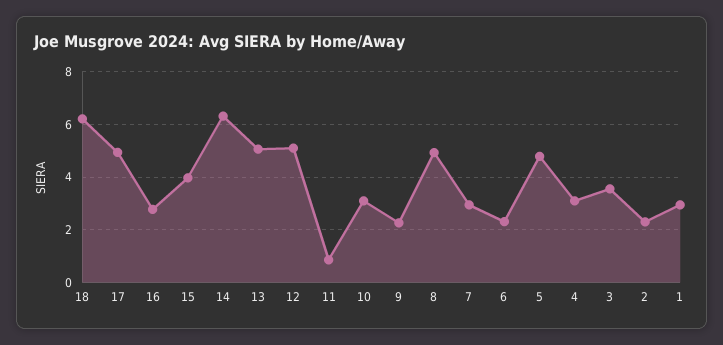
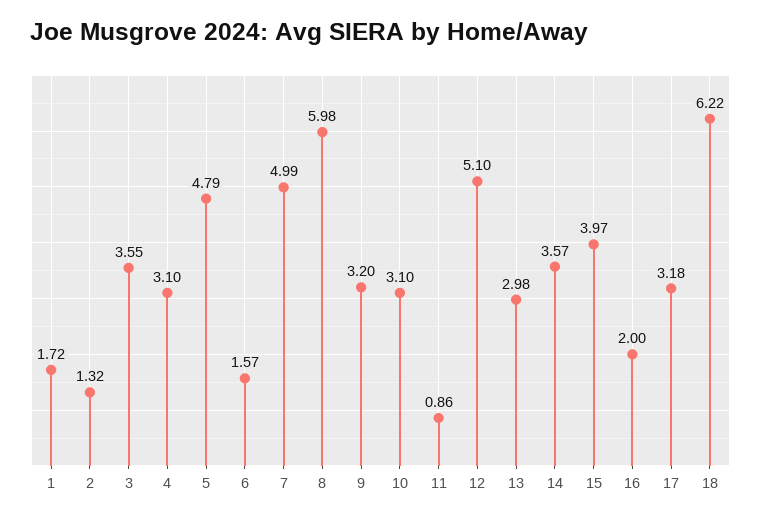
17: 5 -> 3.18
16: 2.75 -> 2
14: 6.25 -> 3.57
13: 5 -> 2.98
9: 2.25 -> 3.2
8: 5 -> 5.98
7: 3 -> 4.99
6: 2.25 -> 1.57
2: 2.25 -> 1.32
1: 3 -> 1.72

